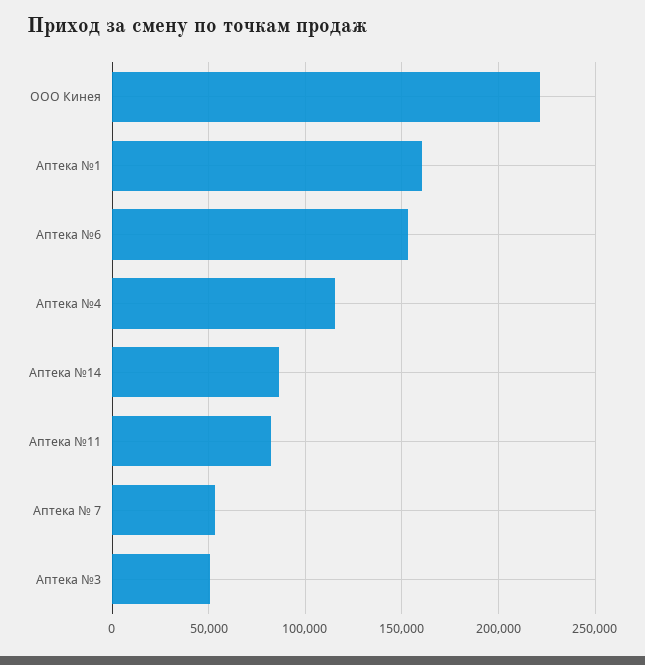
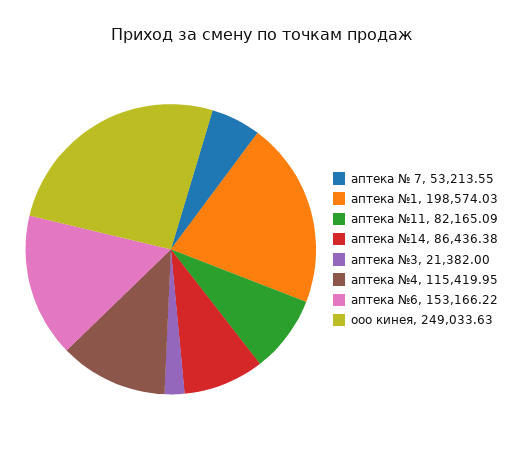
ООО Кинея: 220000 -> 249033.63
Аптека №1: 160000 -> 198574.03
Аптека №3: 50000 -> 21382

